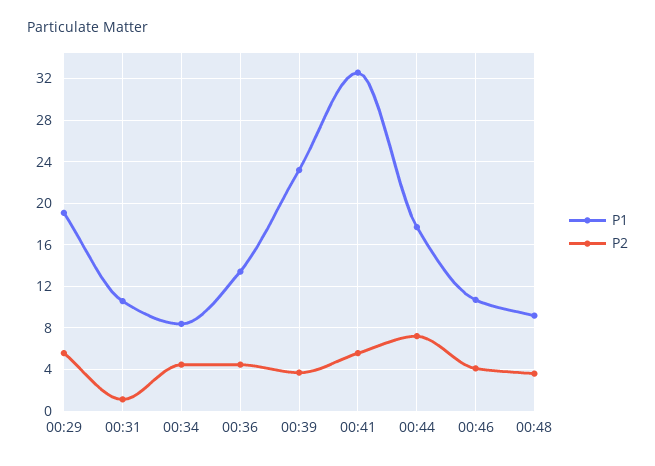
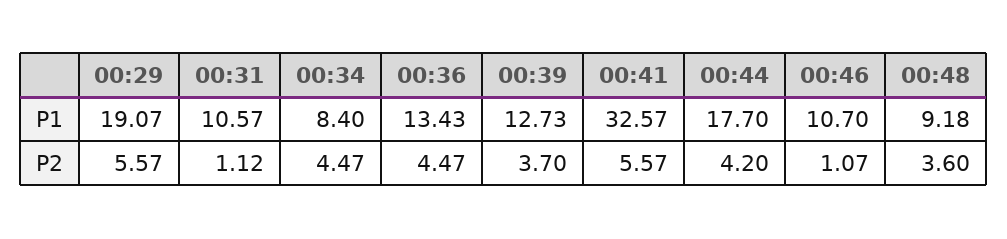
P1, 00:39: 23 -> 12.73
P2, 00:44: 7 -> 4.2
P2, 00:46: 4 -> 1.07

